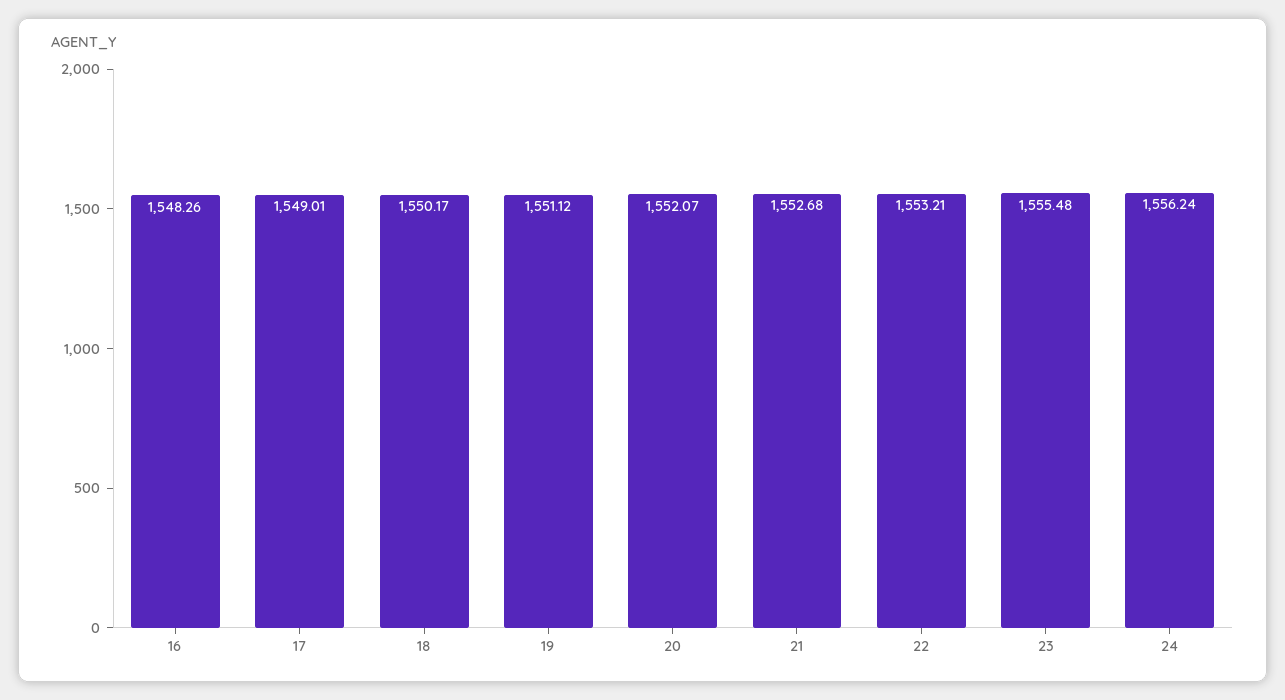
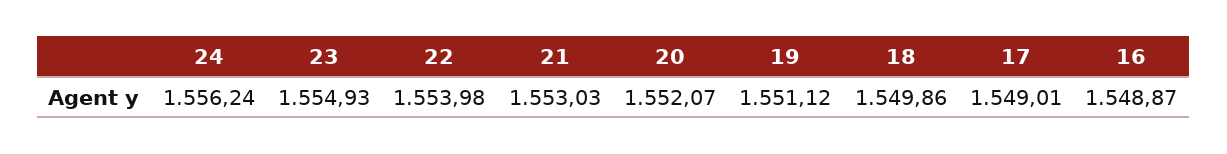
16: 1548.26 -> 1548.87
18: 1550.17 -> 1549.86
21: 1552.68 -> 1553.03
22: 1553.21 -> 1553.98
23: 1555.48 -> 1554.93

